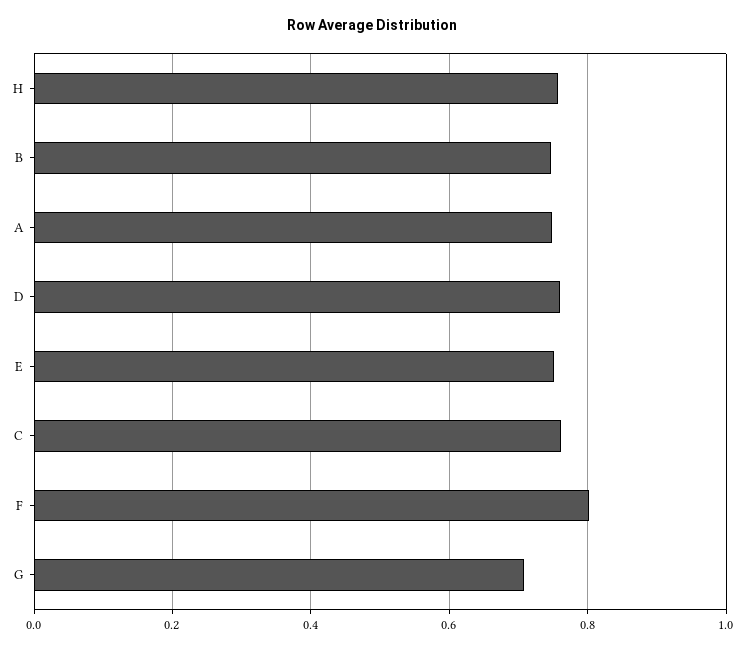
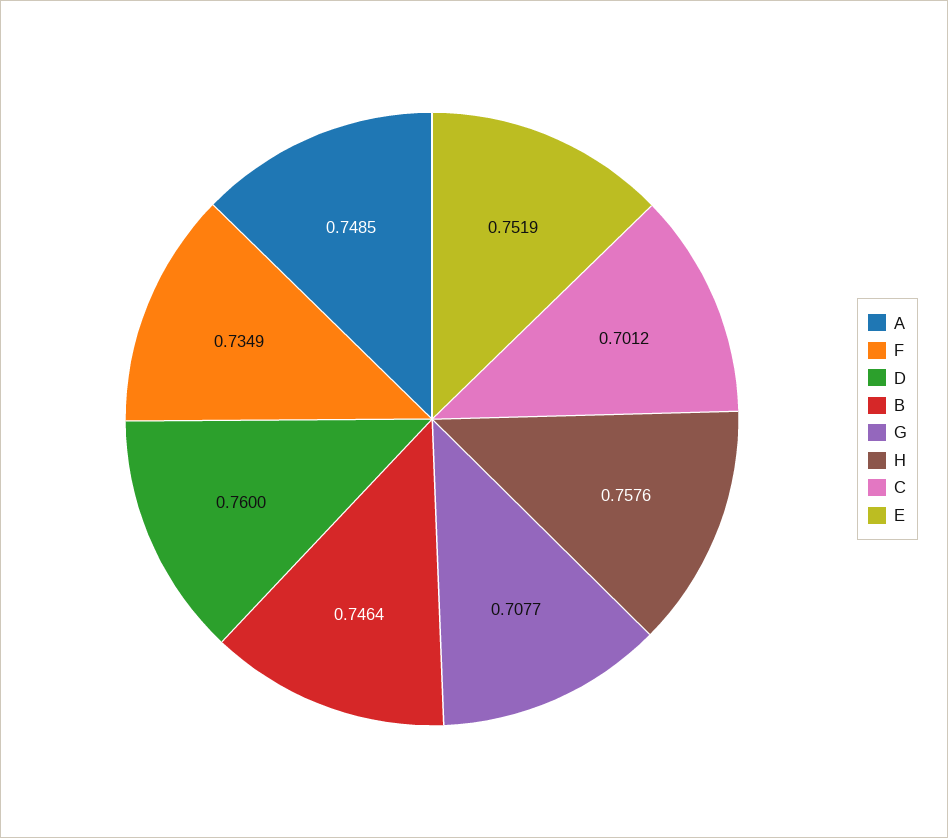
C: 0.76 -> 0.7012
F: 0.8 -> 0.7349

